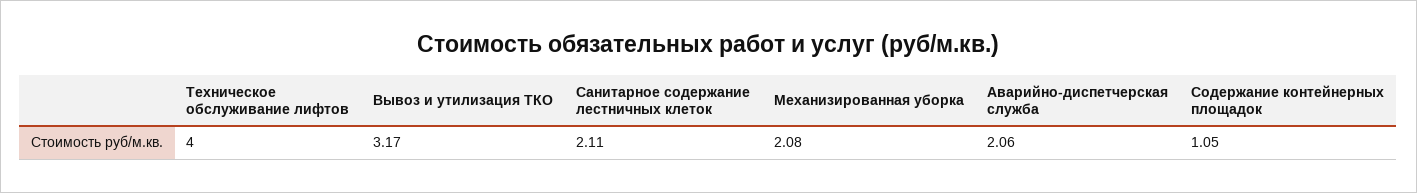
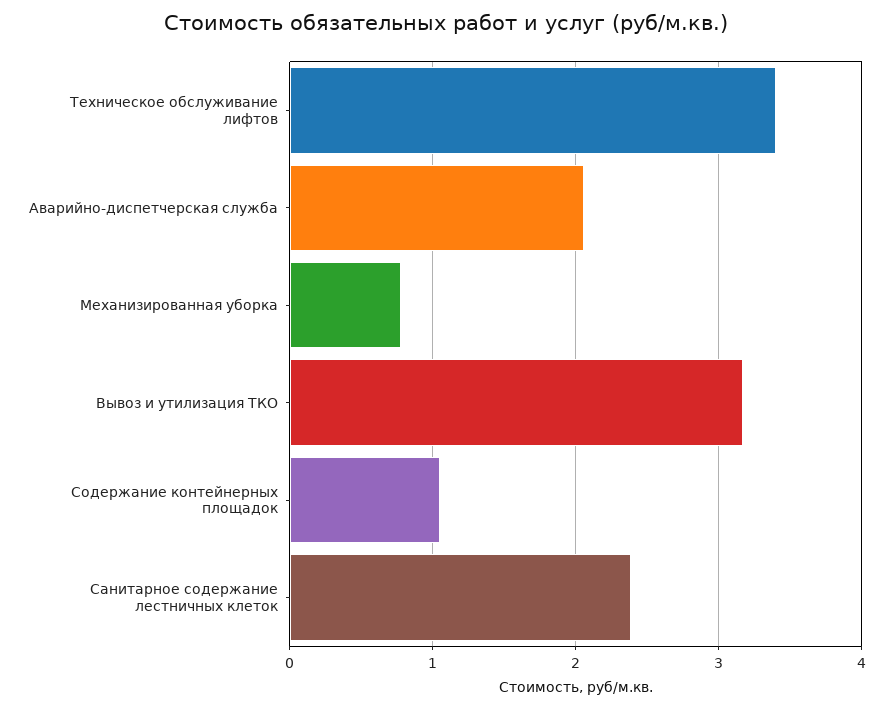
Техническое обслуживание лифтов: 4 -> 3.4
Санитарное содержание лестничных клеток: 2.11 -> 2.4
Механизированная уборка: 2.08 -> 0.8

